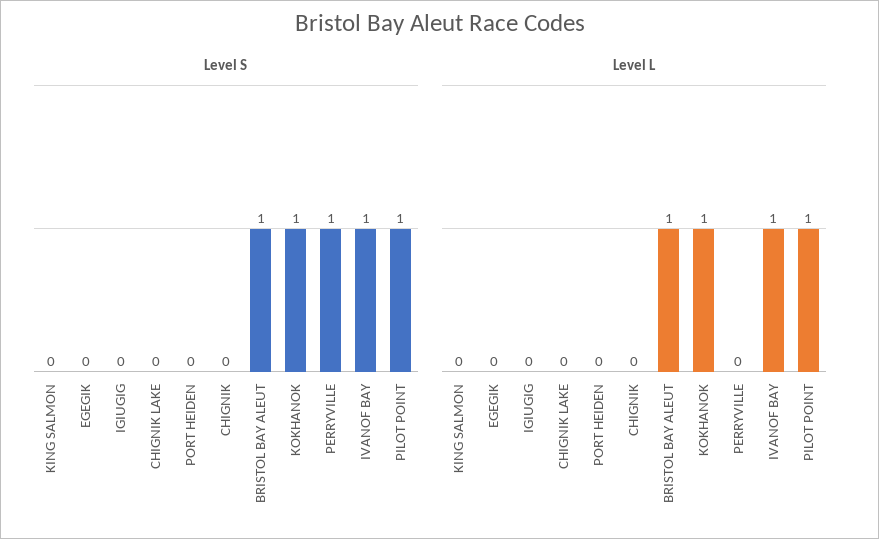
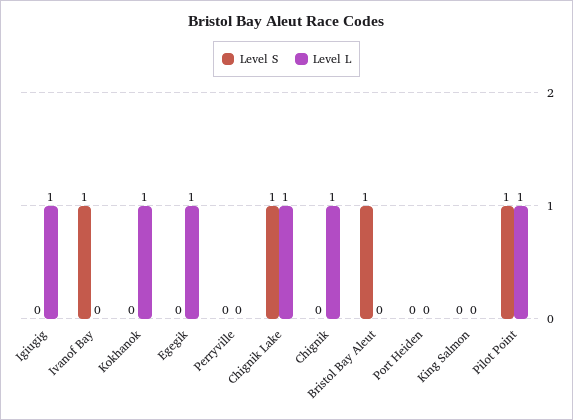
Level S, CHIGNIK LAKE: 0 -> 1
Level S, KOKHANOK: 1 -> 0
Level S, PERRYVILLE: 1 -> 0
Level L, EGEGIK: 0 -> 1
Level L, IGIUGIG: 0 -> 1
Level L, CHIGNIK LAKE: 0 -> 1
Level L, CHIGNIK: 0 -> 1
Level L, BRISTOL BAY ALEUT: 1 -> 0
Level L, IVANOF BAY: 1 -> 0

